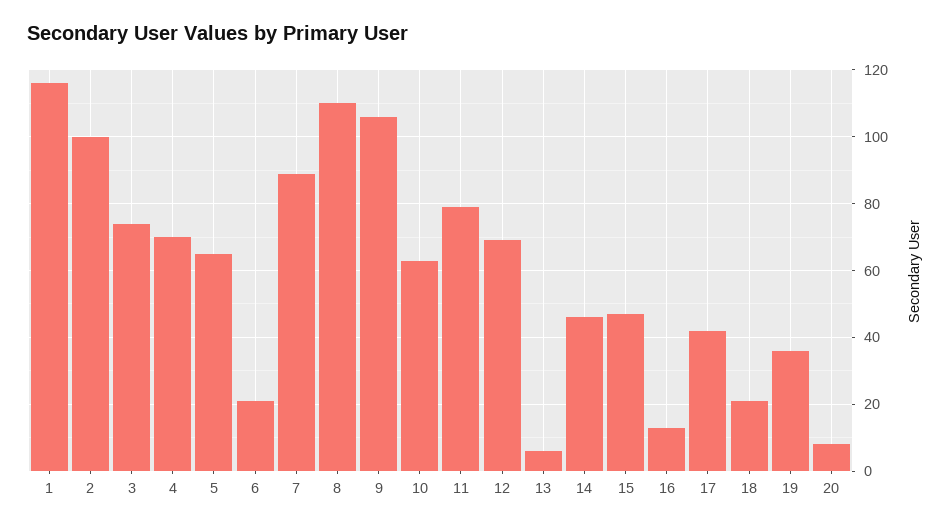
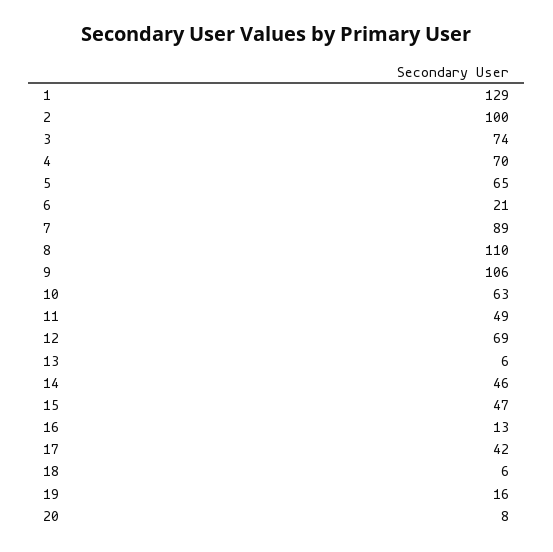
1: 115 -> 129
11: 80 -> 49
18: 20 -> 6
19: 35 -> 16

